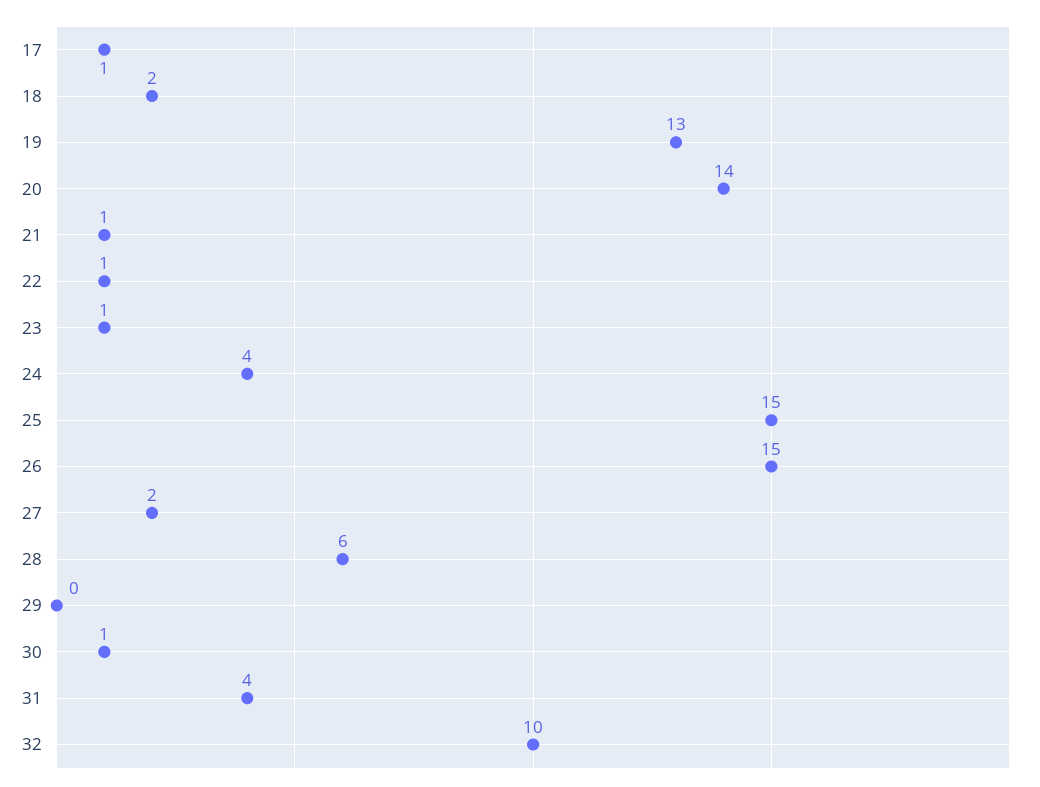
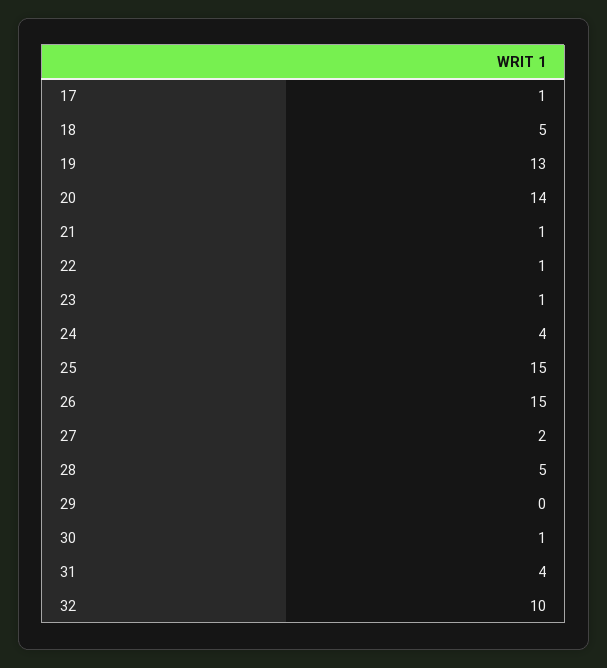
18: 2 -> 5
28: 6 -> 5

